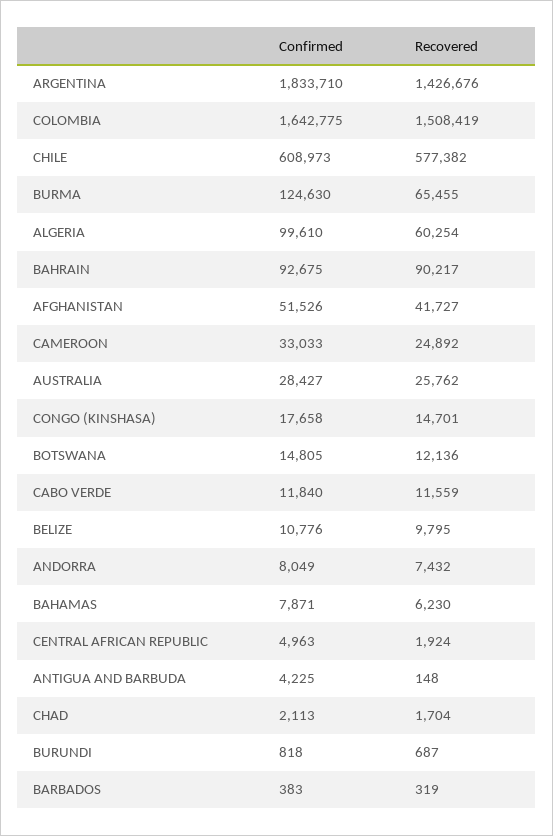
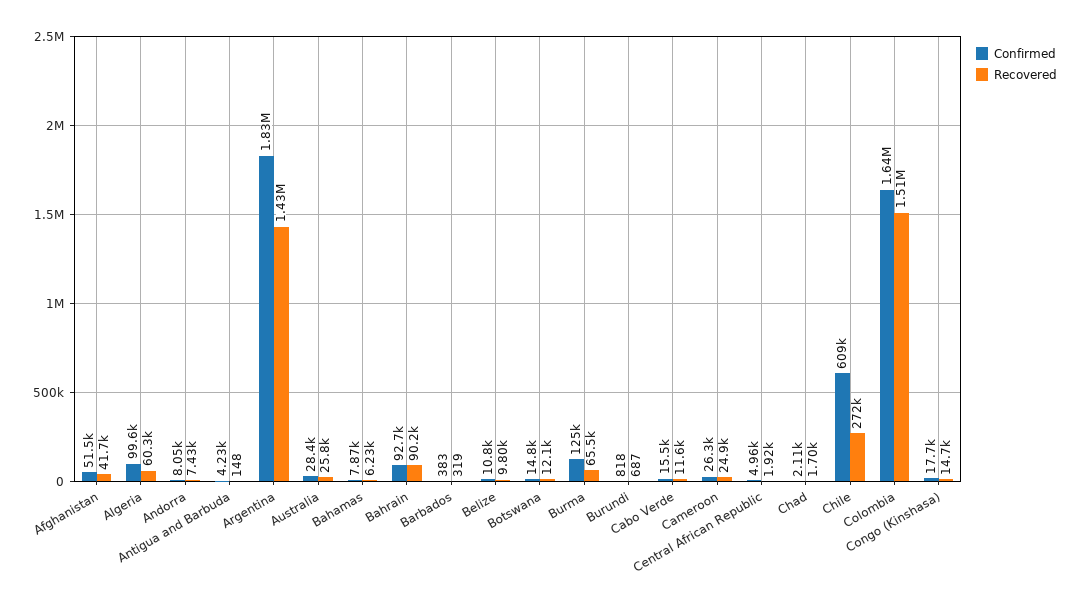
Recovered, CHILE: 577382 -> 272000
Confirmed, CAMEROON: 33033 -> 26300
Confirmed, CABO VERDE: 11840 -> 15500

